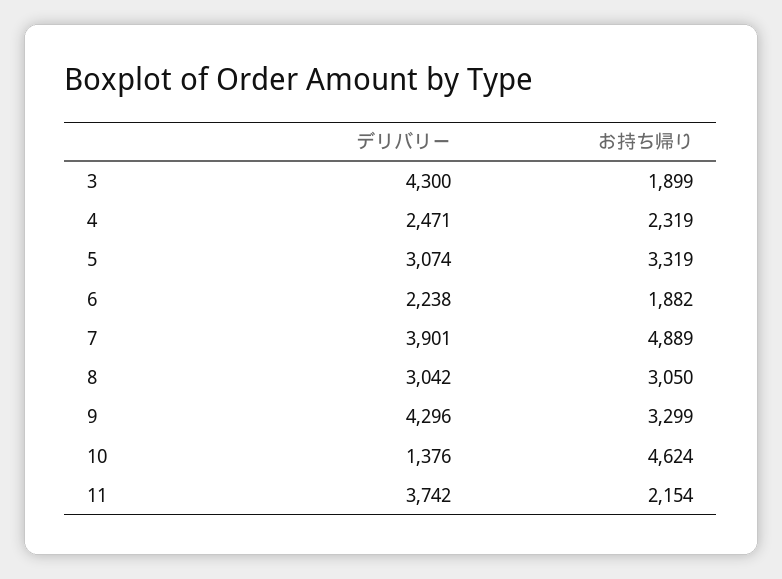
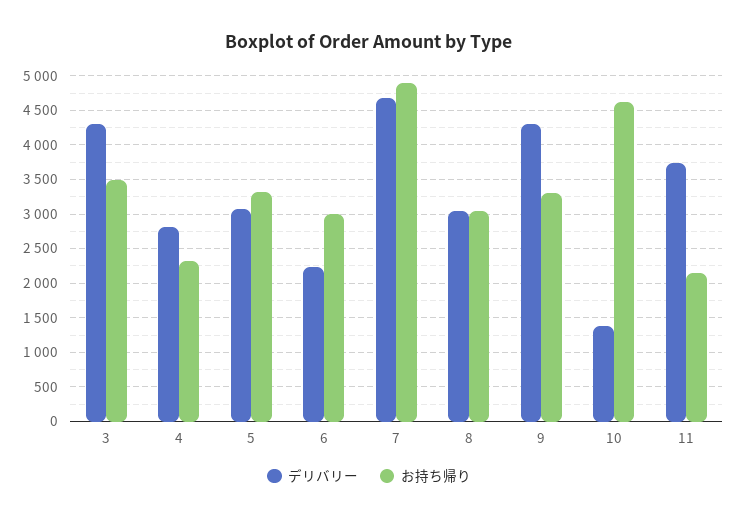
お持ち帰り, 3: 1899 -> 3500
デリバリー, 4: 2471 -> 2800
お持ち帰り, 6: 1882 -> 3000
デリバリー, 7: 3901 -> 4700

